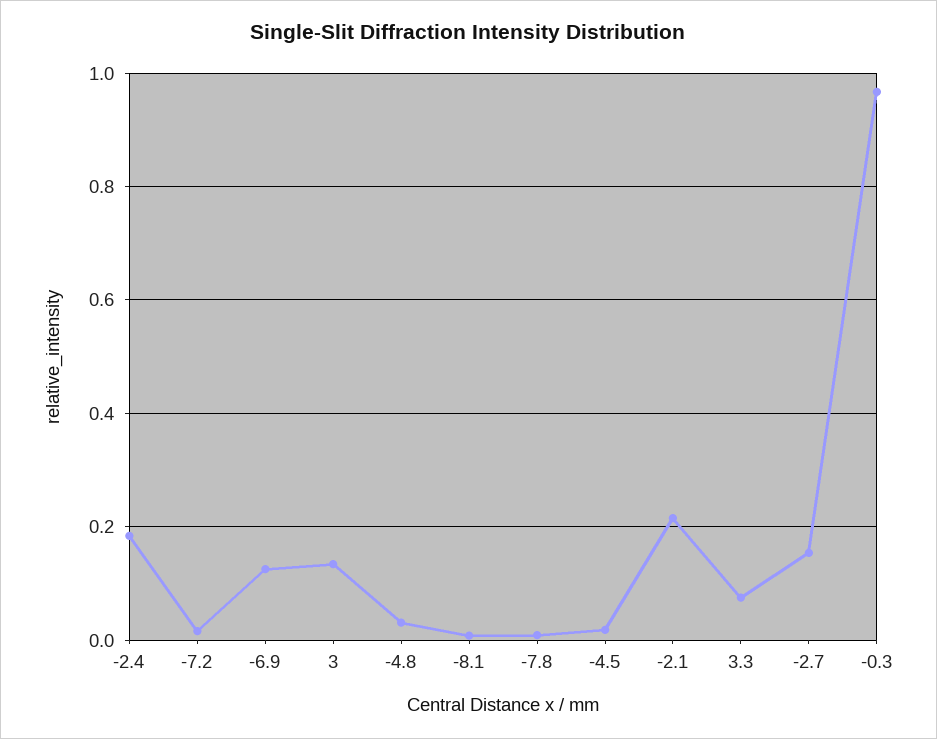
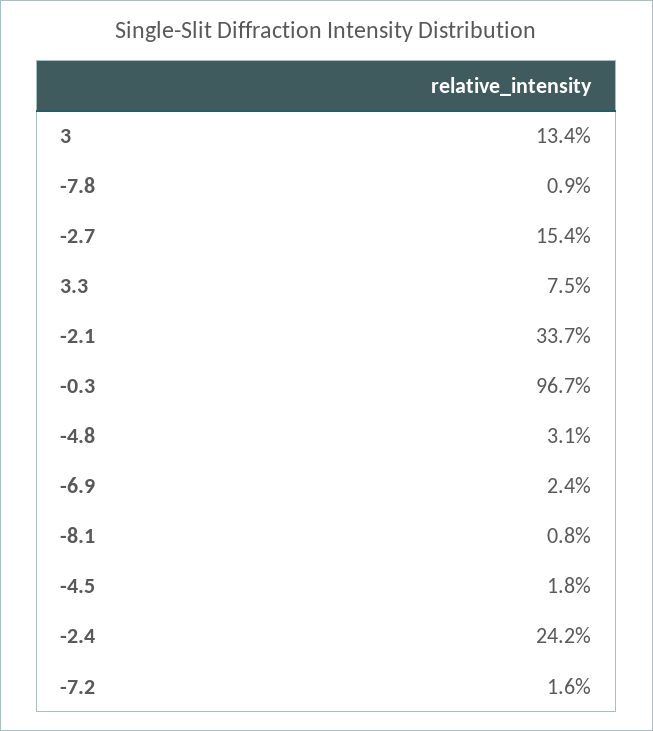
-2.4: 0.18 -> 0.242
-6.9: 0.12 -> 0.024
-2.1: 0.22 -> 0.337

